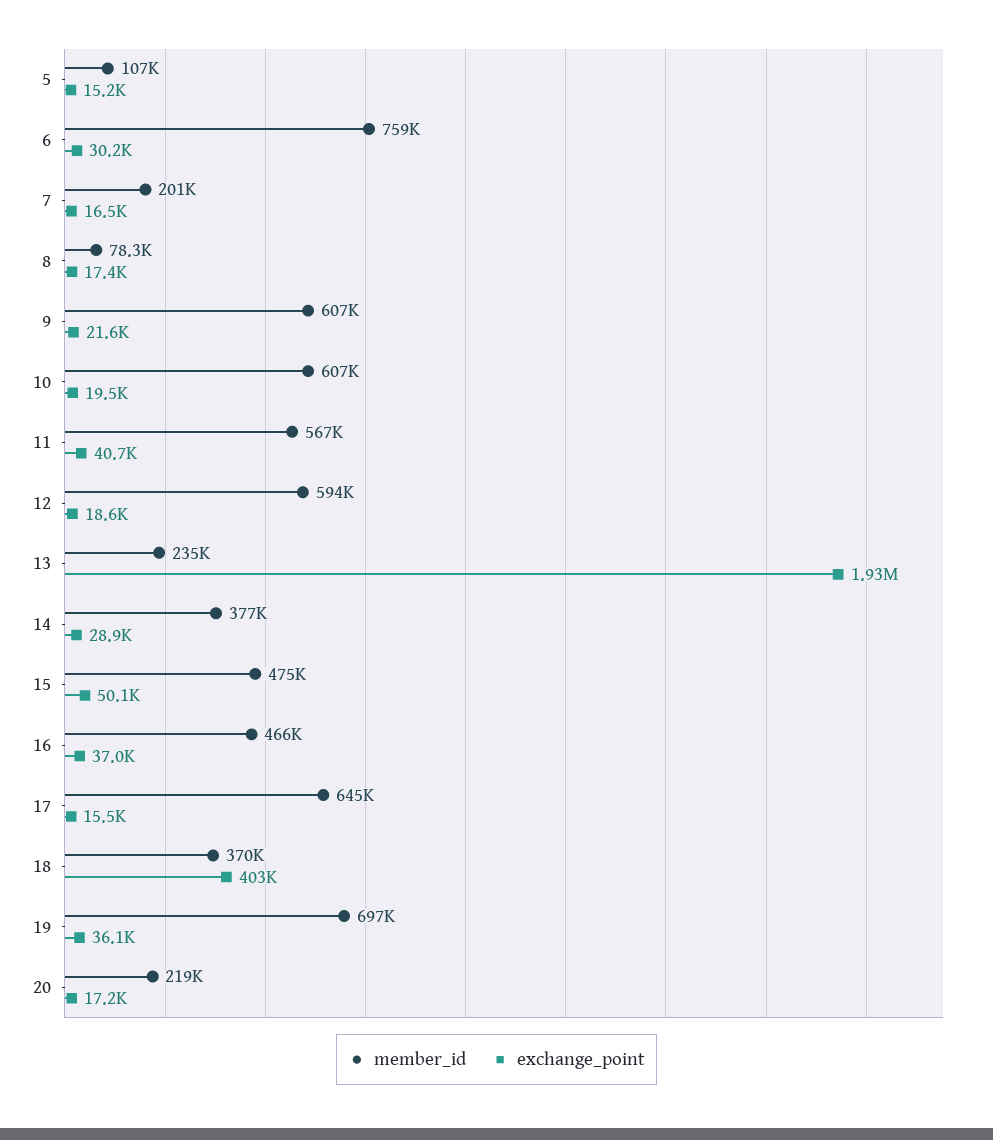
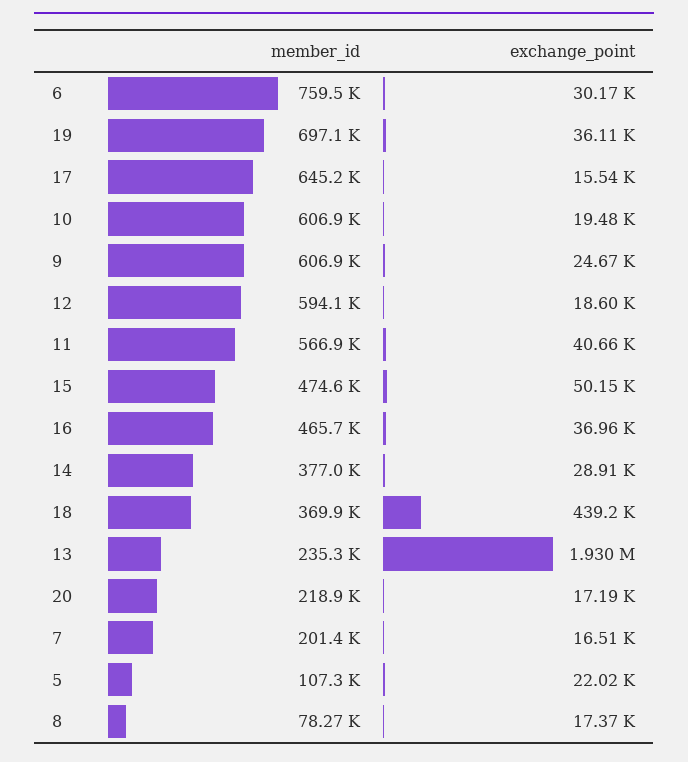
exchange_point, 5: 15200 -> 22020
exchange_point, 9: 21600 -> 24670
exchange_point, 18: 403000 -> 439200

